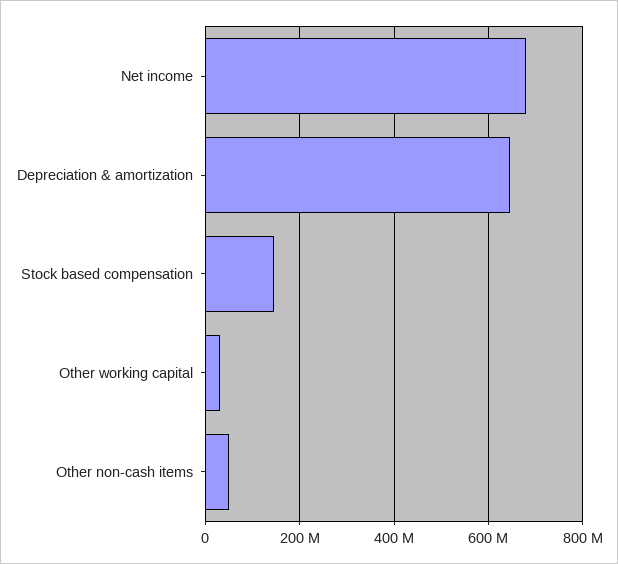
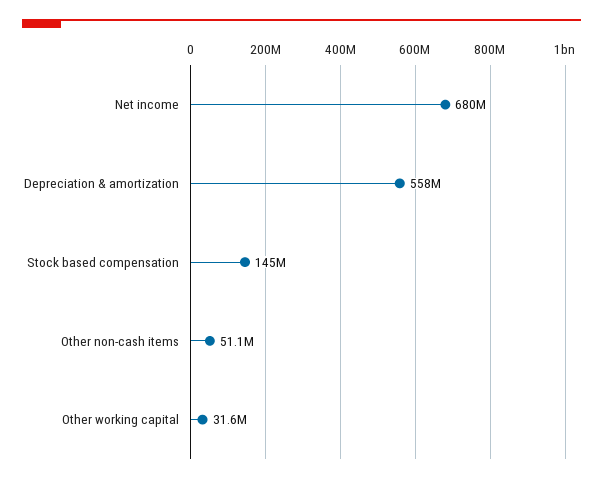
Depreciation & amortization: 640000000 -> 558000000

